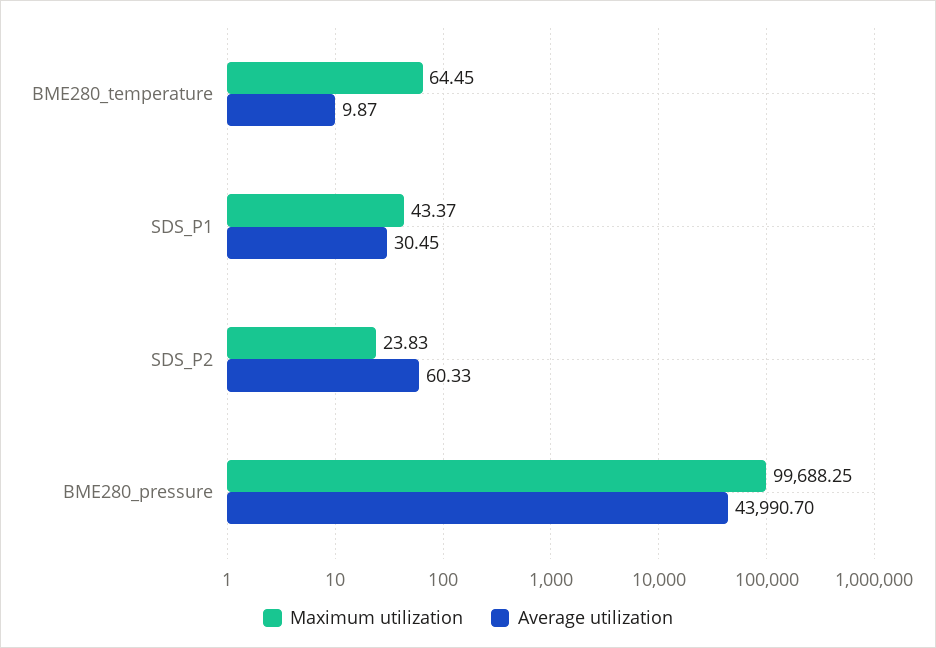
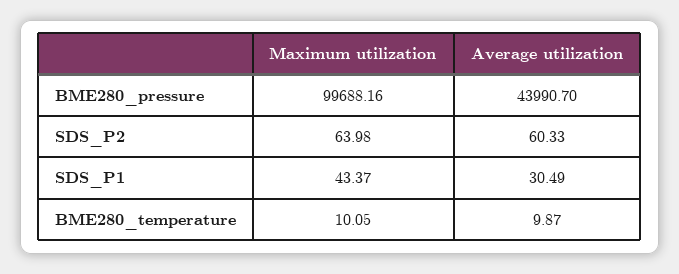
Maximum utilization, BME280_temperature: 64.45 -> 10.05
Average utilization, SDS_P1: 30.45 -> 30.49
Maximum utilization, SDS_P2: 23.83 -> 63.98
Maximum utilization, BME280_pressure: 99688.25 -> 99688.16

